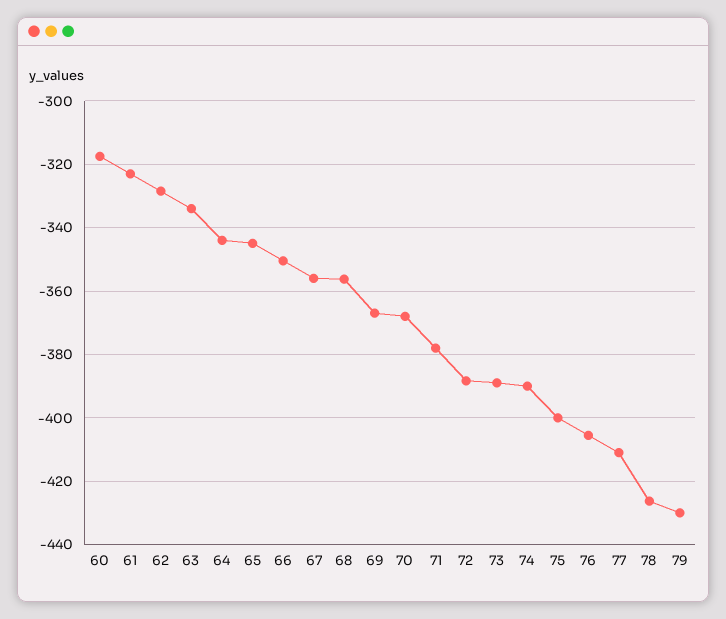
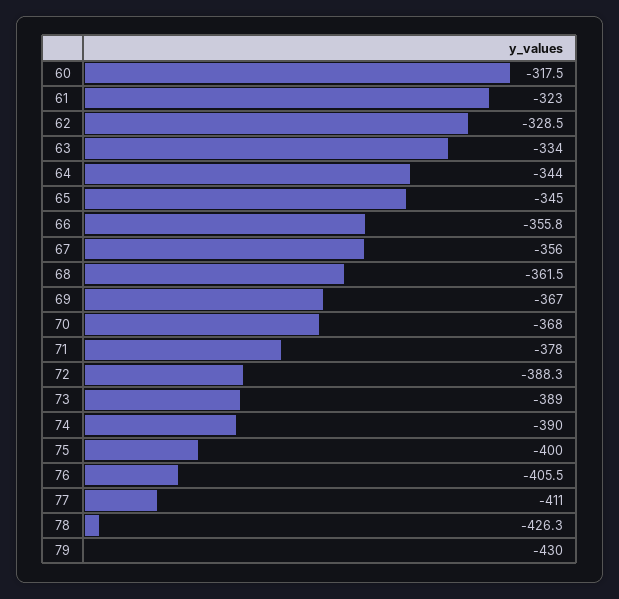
66: -350 -> -355.8
68: -356 -> -361.5

